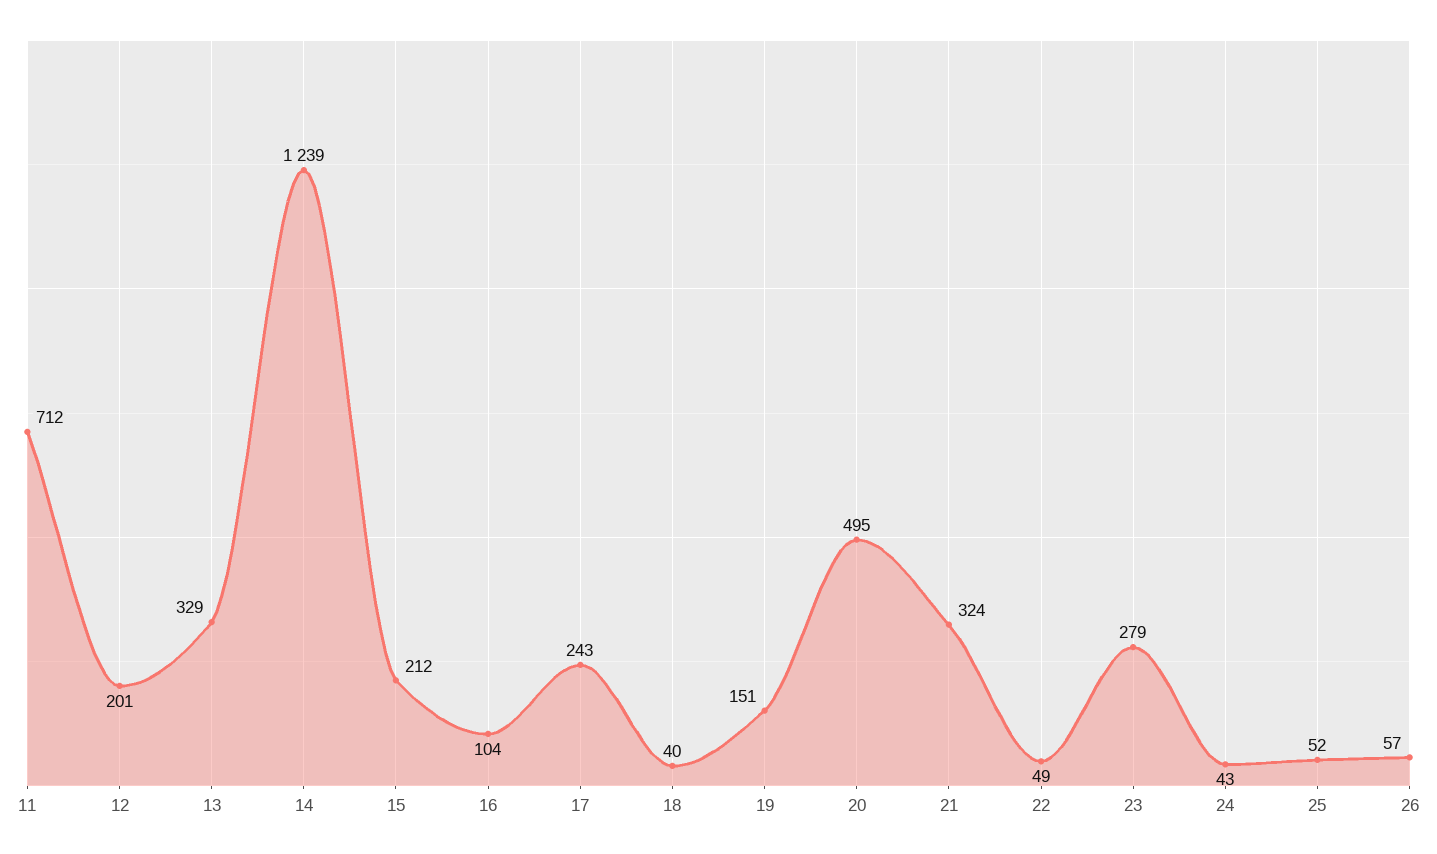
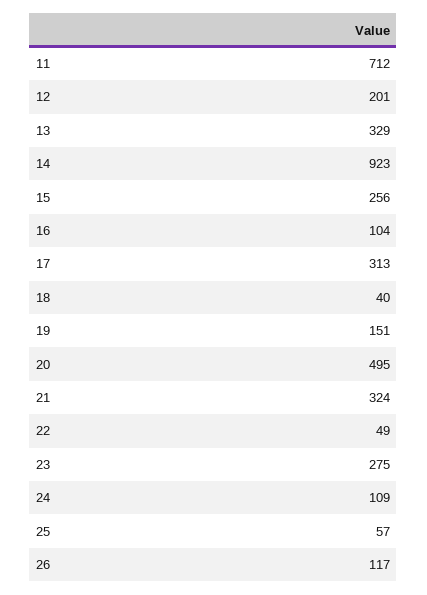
14: 1239 -> 923
15: 212 -> 256
17: 243 -> 313
23: 279 -> 275
24: 43 -> 109
25: 52 -> 57
26: 57 -> 117

